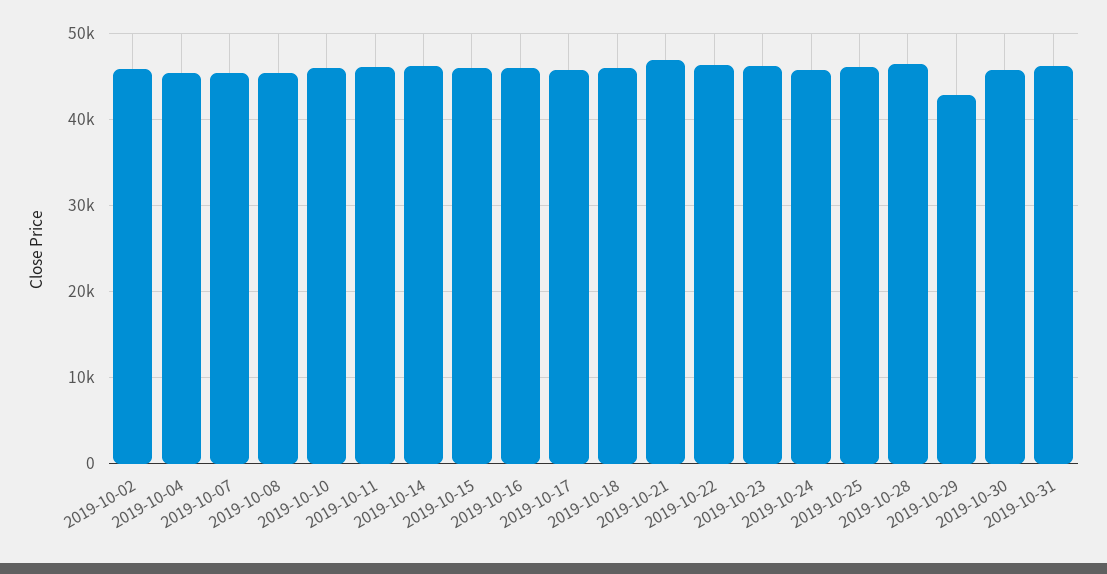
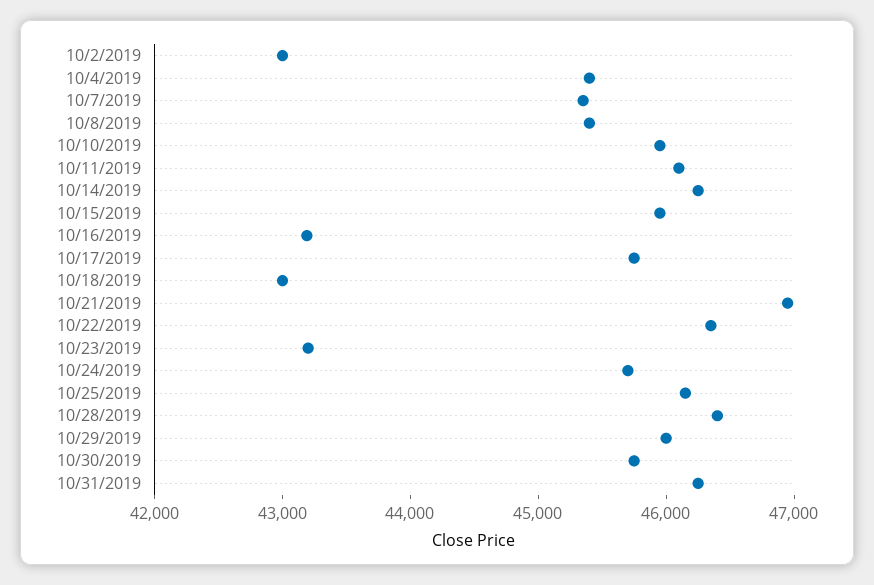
2019-10-02: 46000 -> 43000
2019-10-16: 46000 -> 43200
2019-10-18: 46000 -> 43000
2019-10-23: 46000 -> 43200
2019-10-29: 43000 -> 46000

